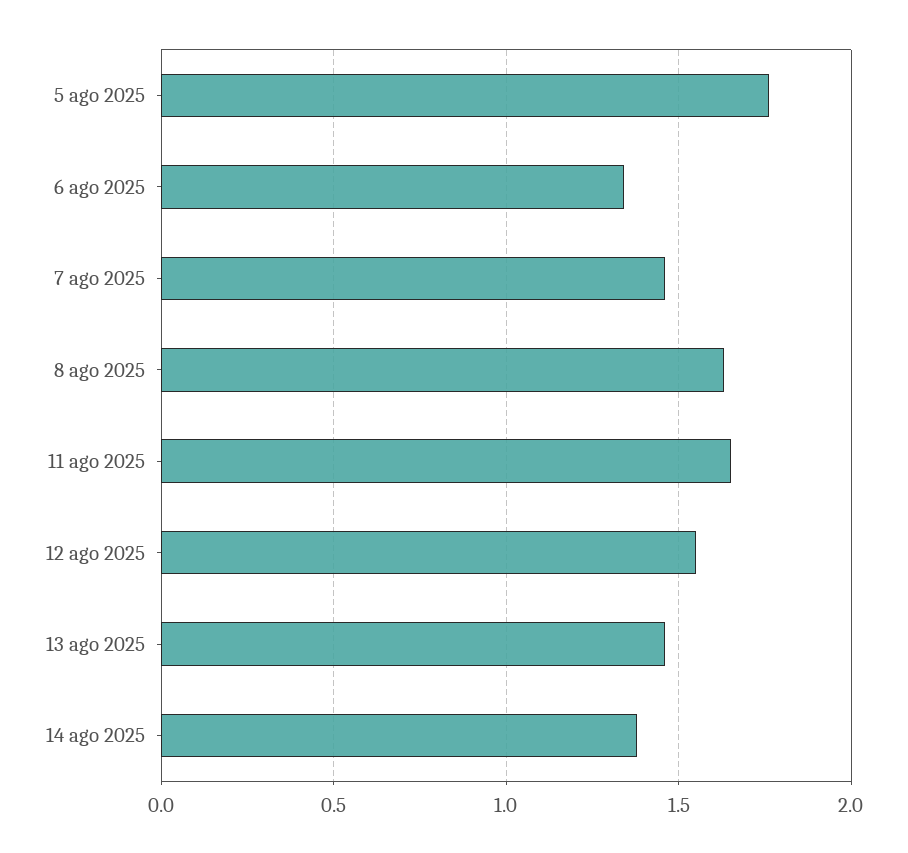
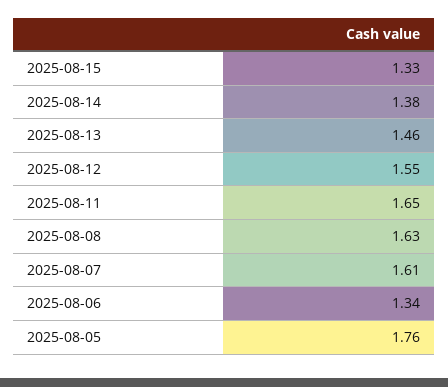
7 ago 2025: 1.45 -> 1.61
2025-08-15: none -> 1.33

